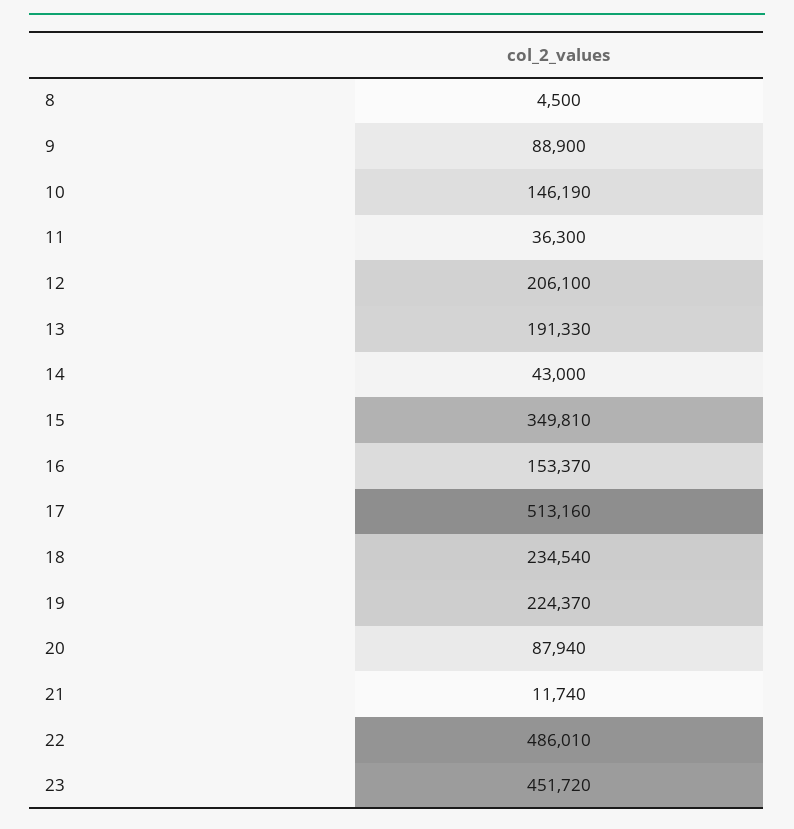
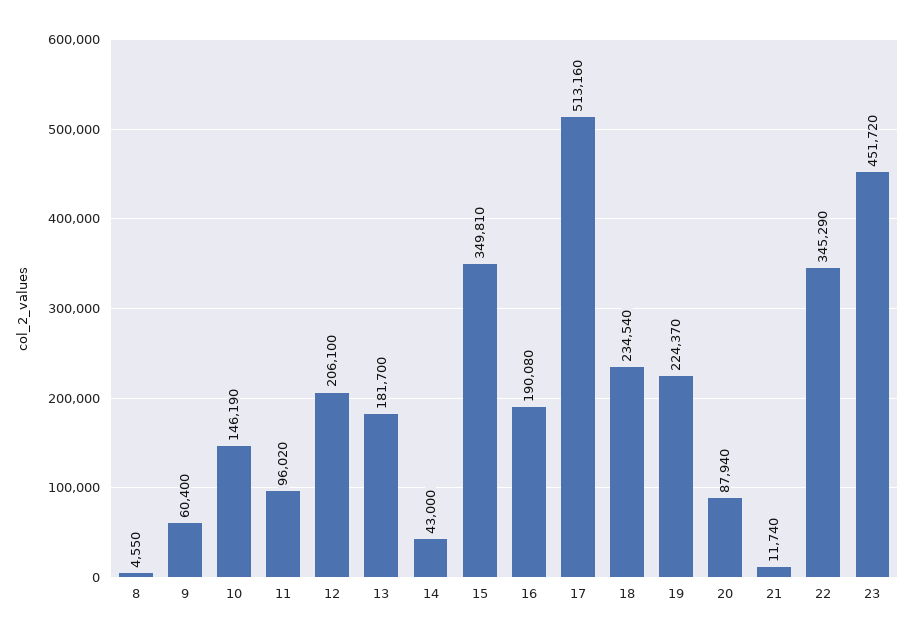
8: 4500 -> 4550
9: 88900 -> 60400
11: 36300 -> 96020
13: 191330 -> 181700
16: 153370 -> 190080
22: 486010 -> 345290

